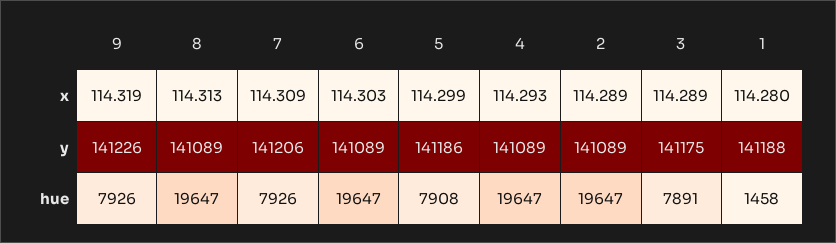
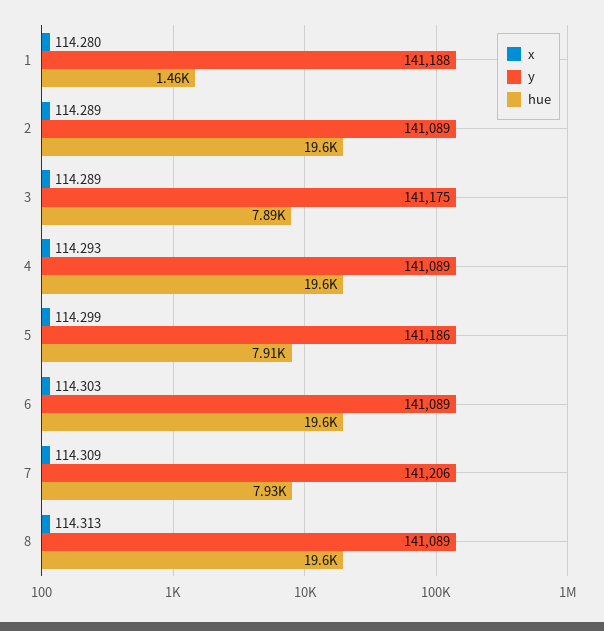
x, 9: 114.319 -> none
y, 9: 141226 -> none
hue, 9: 7926 -> none

